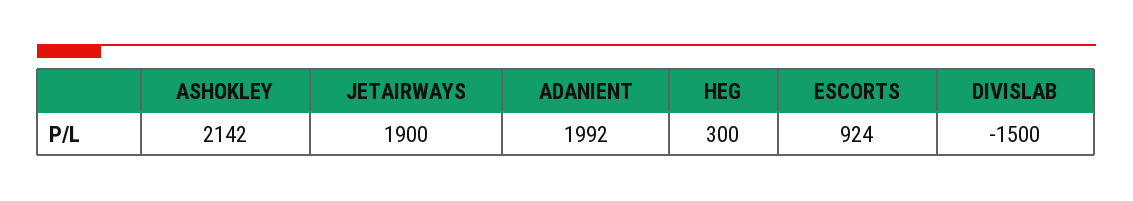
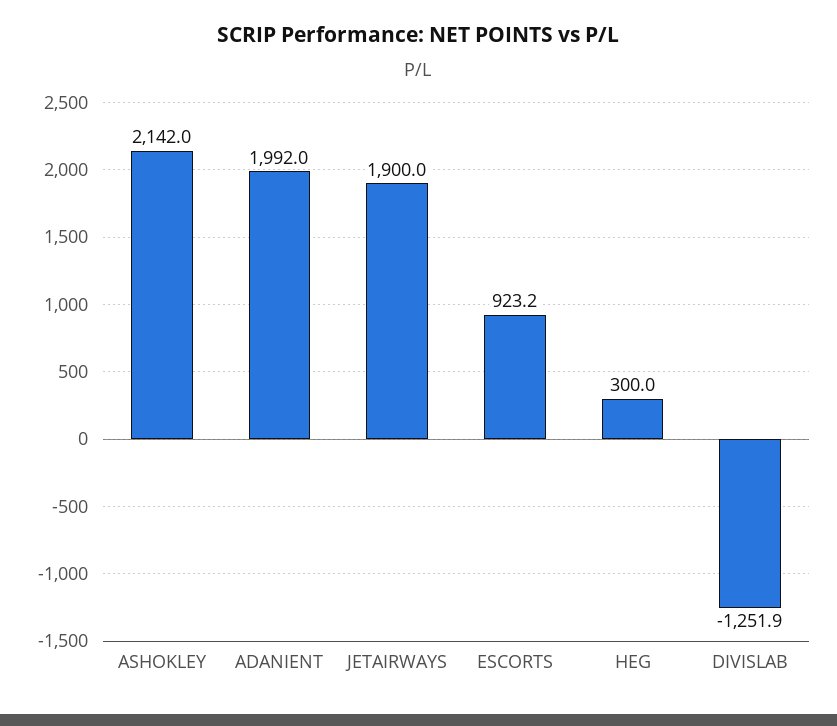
ESCORTS: 924 -> 923.2
DIVISLAB: -1500 -> -1251.9

